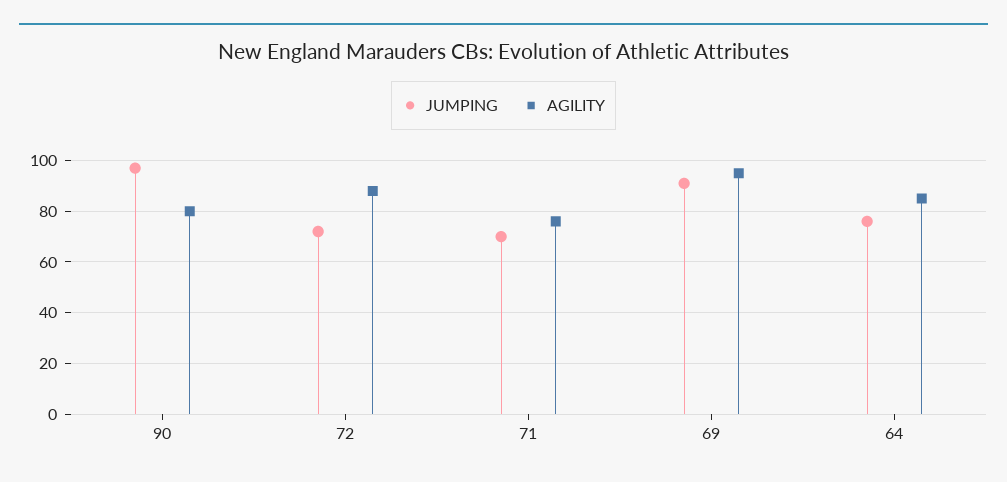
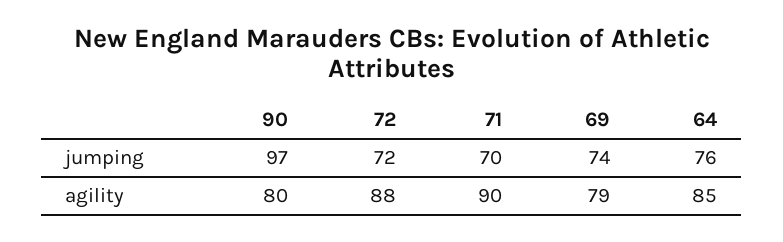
AGILITY, 71: 75 -> 90
JUMPING, 69: 90 -> 74
AGILITY, 69: 95 -> 79

